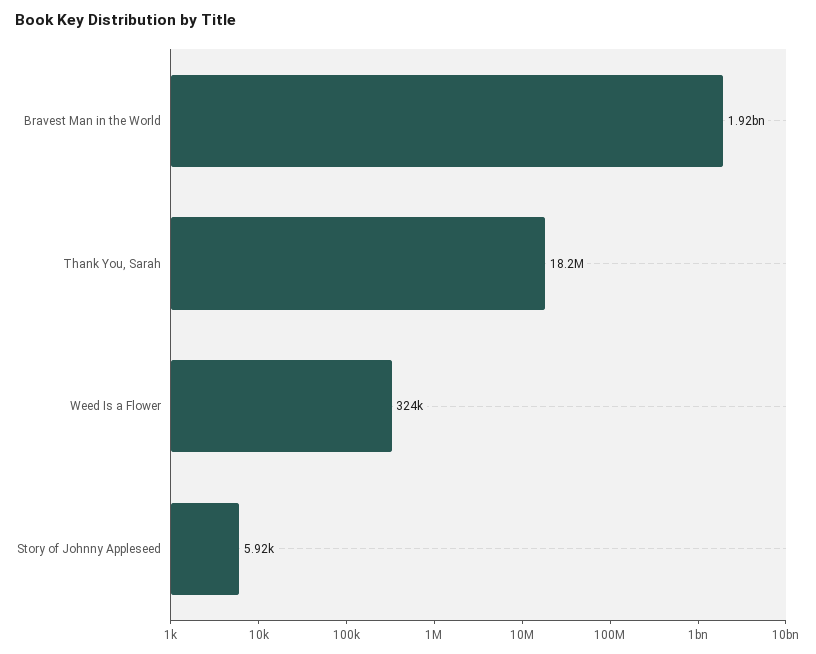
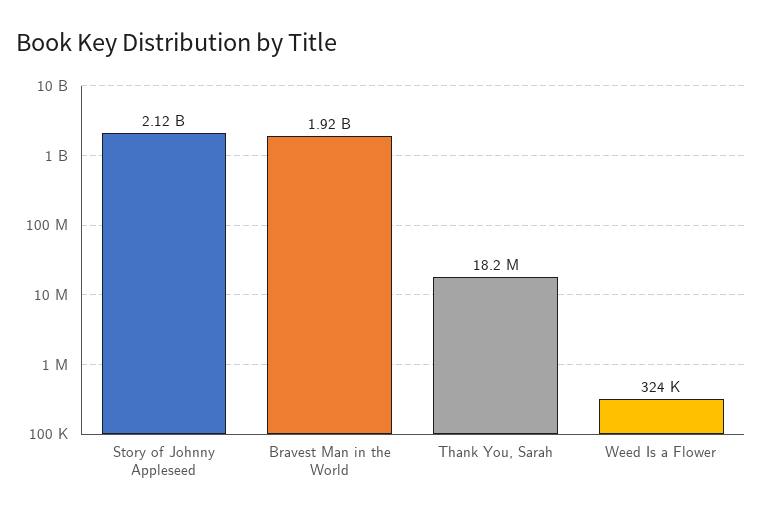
Story of Johnny Appleseed: 5920 -> 2120000000

